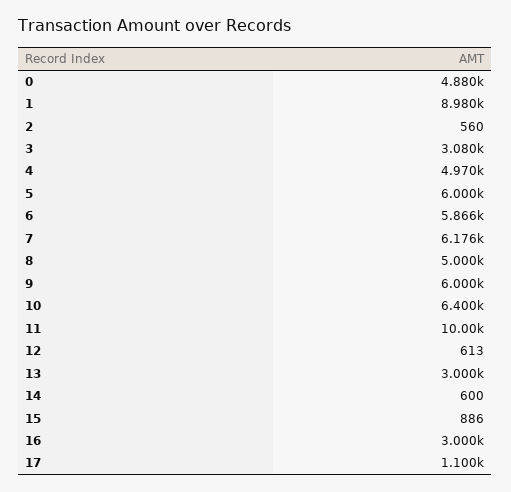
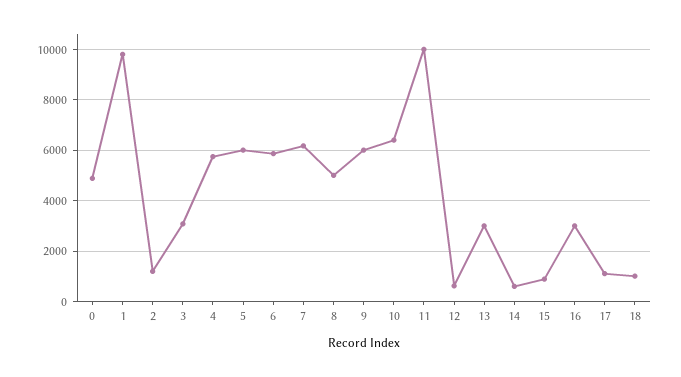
1: 8980 -> 9750
2: 560 -> 1250
4: 4970 -> 5750
18: none -> 1000

